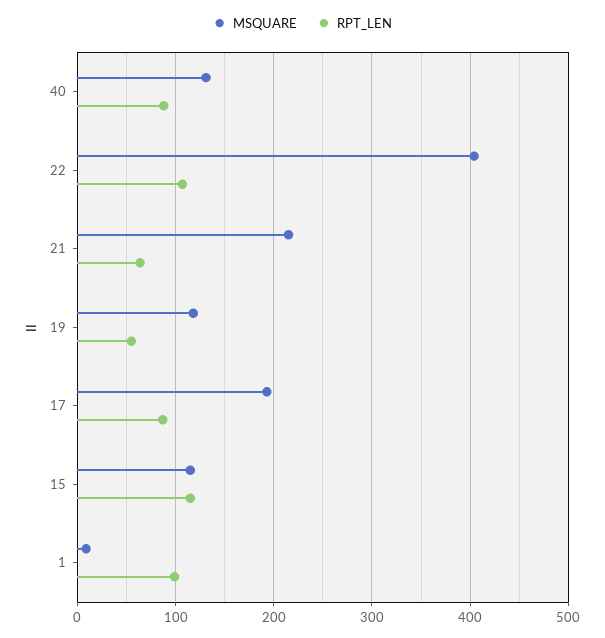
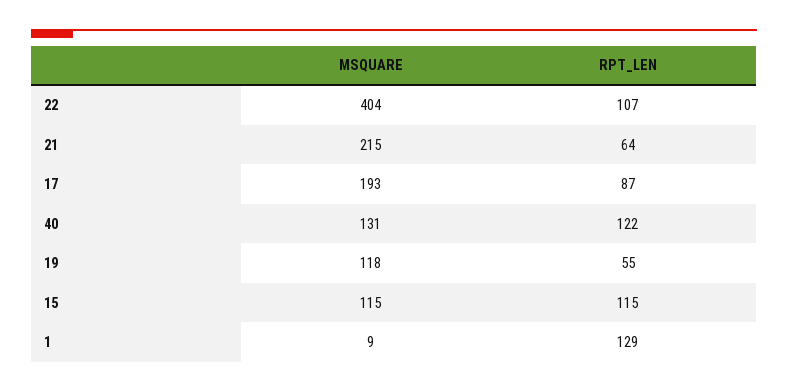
RPT_LEN, 40: 90 -> 122
RPT_LEN, 1: 100 -> 129

